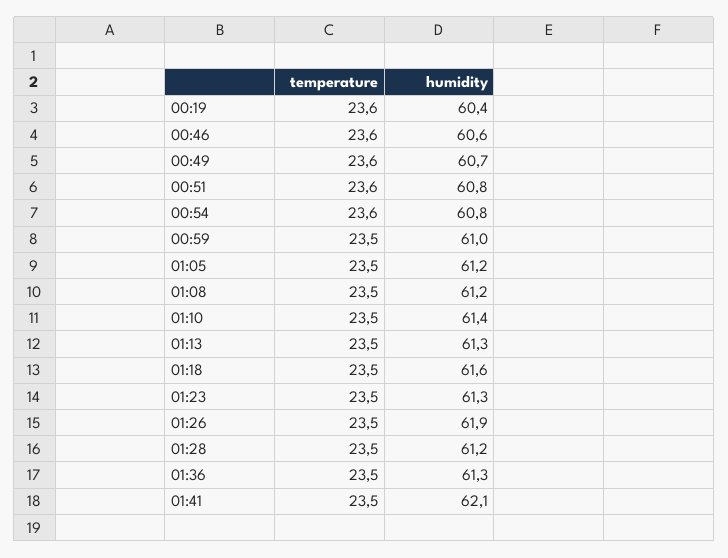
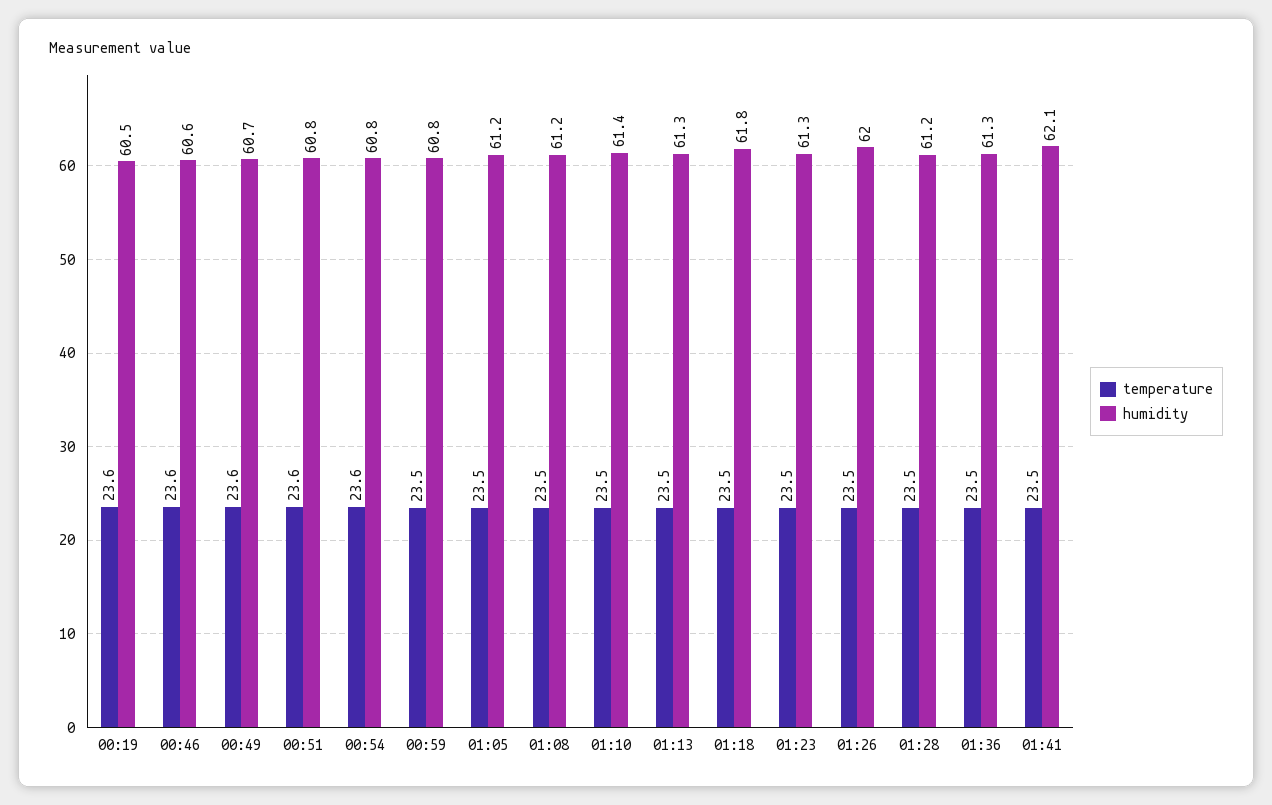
humidity, 00:19: 60.4 -> 60.5
humidity, 00:59: 61 -> 60.8
humidity, 01:18: 61.6 -> 61.8
humidity, 01:26: 61.9 -> 62

